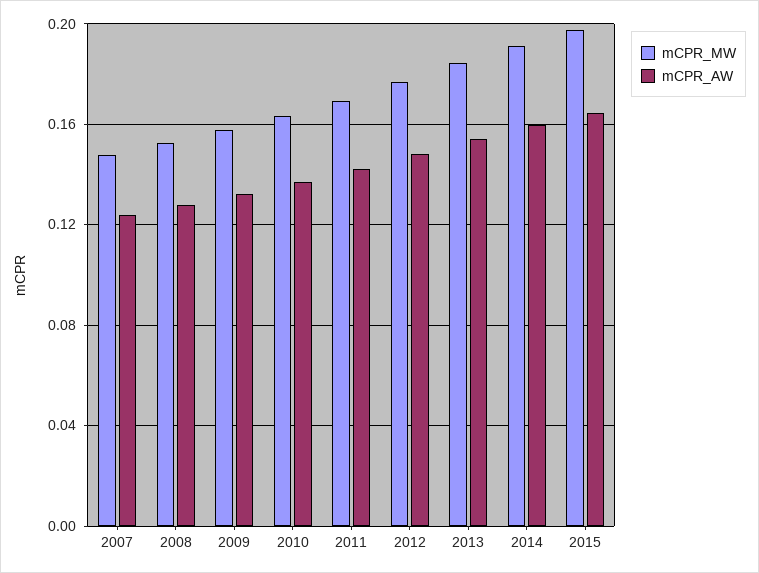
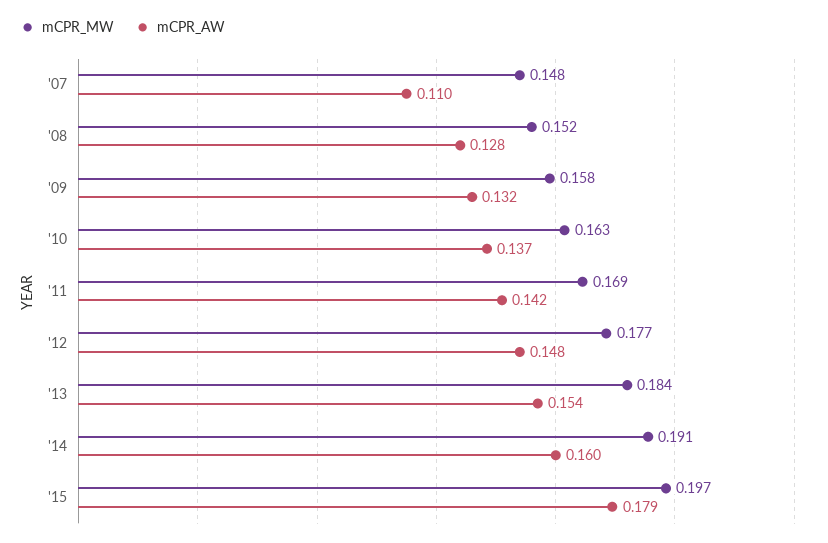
mCPR_AW, 2007: 0.125 -> 0.11
mCPR_AW, 2015: 0.165 -> 0.179

